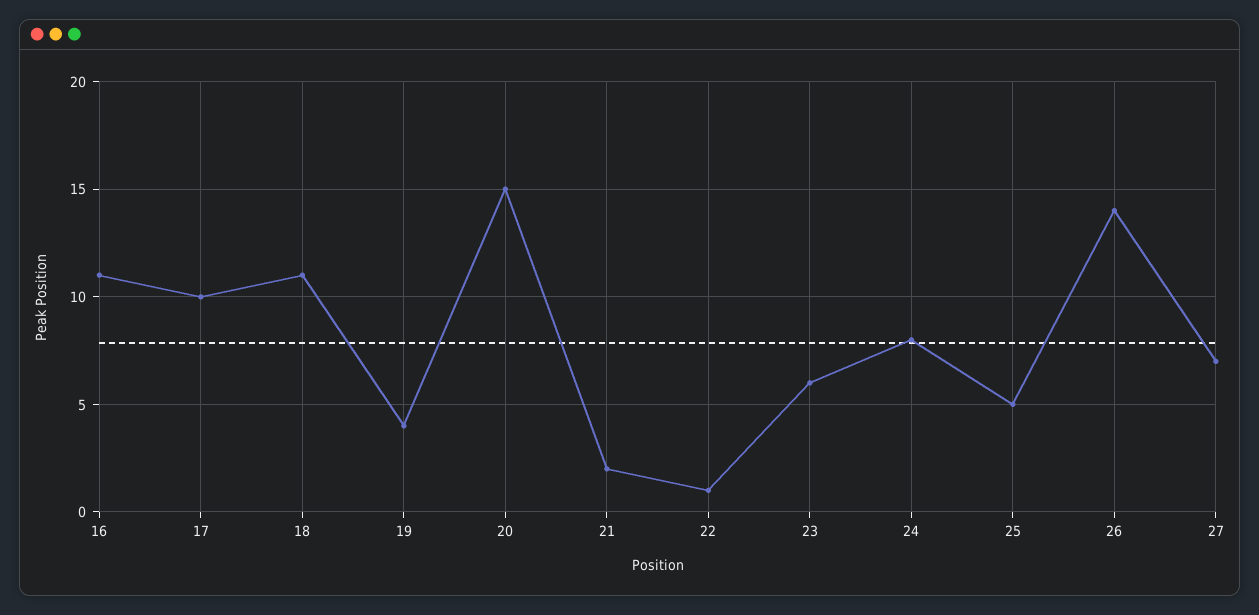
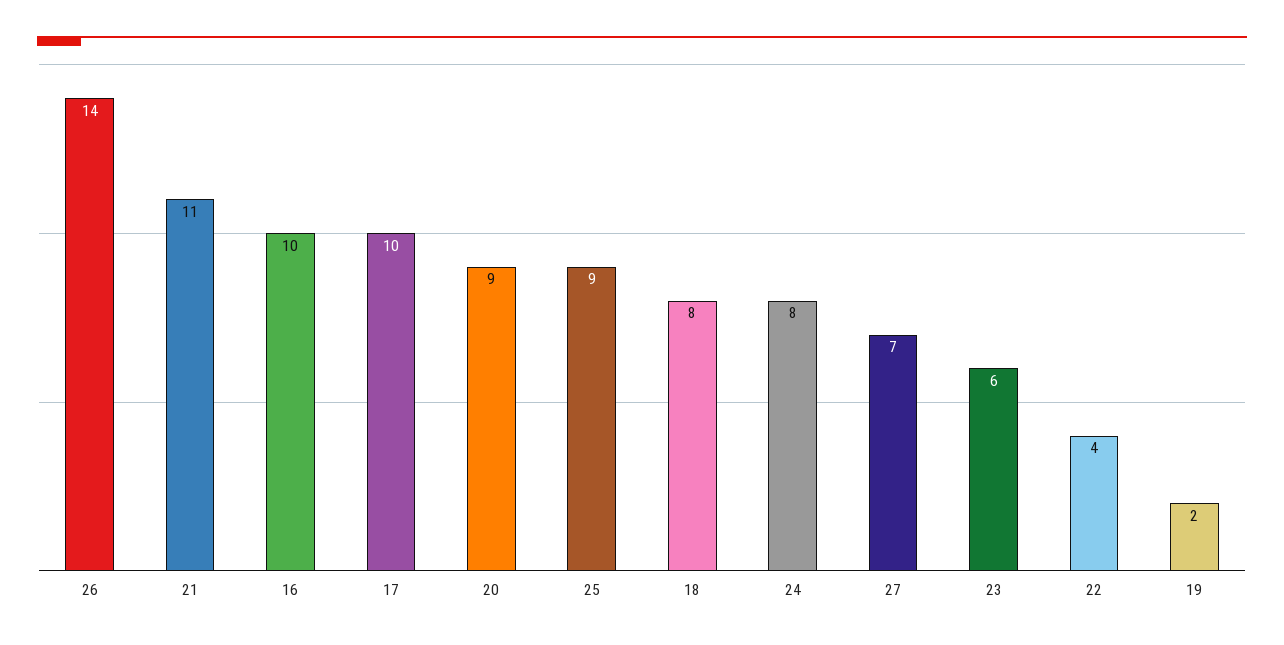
16: 11 -> 10
18: 11 -> 8
19: 4 -> 2
20: 15 -> 9
21: 2 -> 11
22: 1 -> 4
25: 5 -> 9

